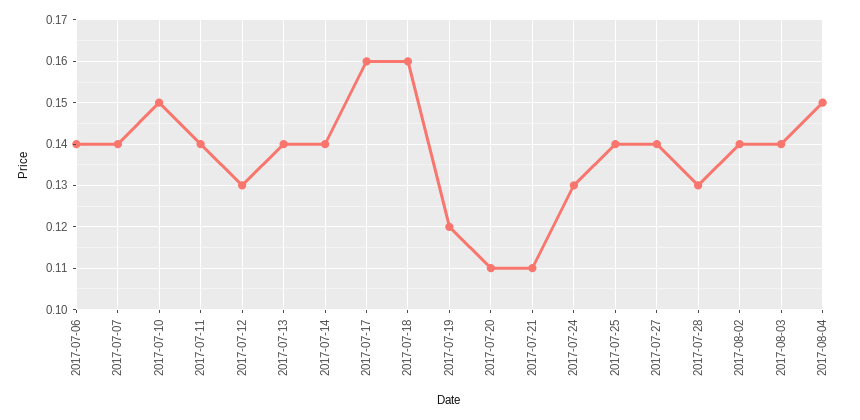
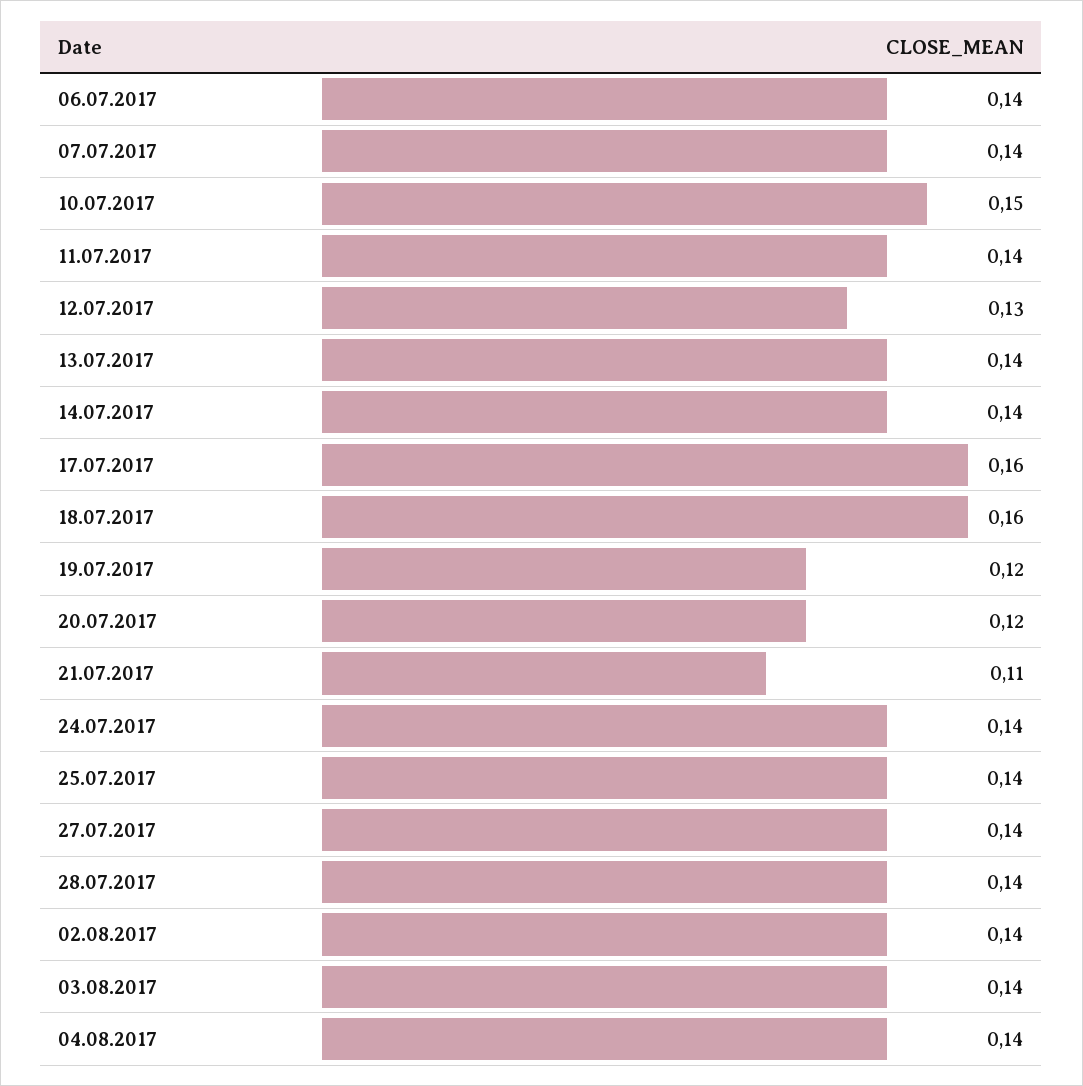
2017-07-20: 0.11 -> 0.12
2017-07-24: 0.13 -> 0.14
2017-07-28: 0.13 -> 0.14
2017-08-04: 0.15 -> 0.14

